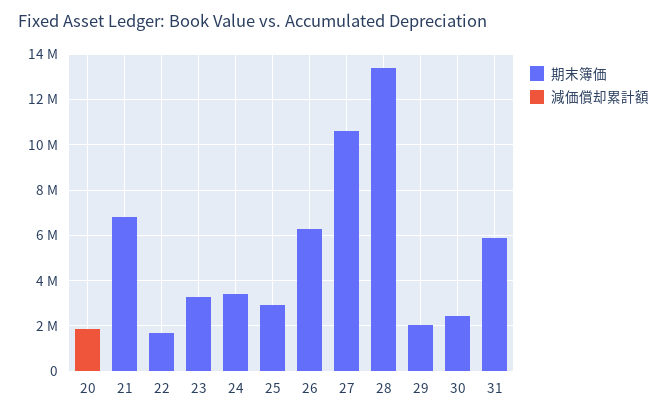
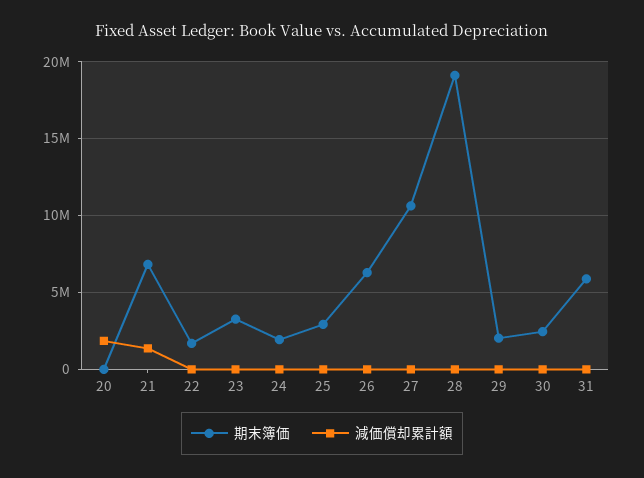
減価償却累計額, 21: 0 -> 1500000
期末簿価, 24: 3500000 -> 2000000
期末簿価, 28: 13500000 -> 19000000

